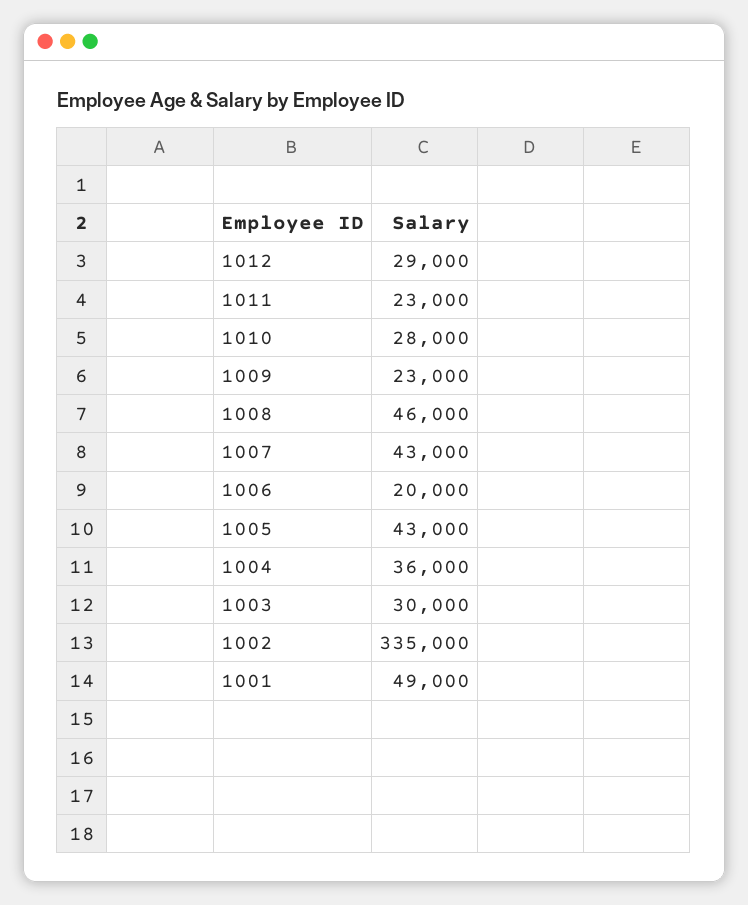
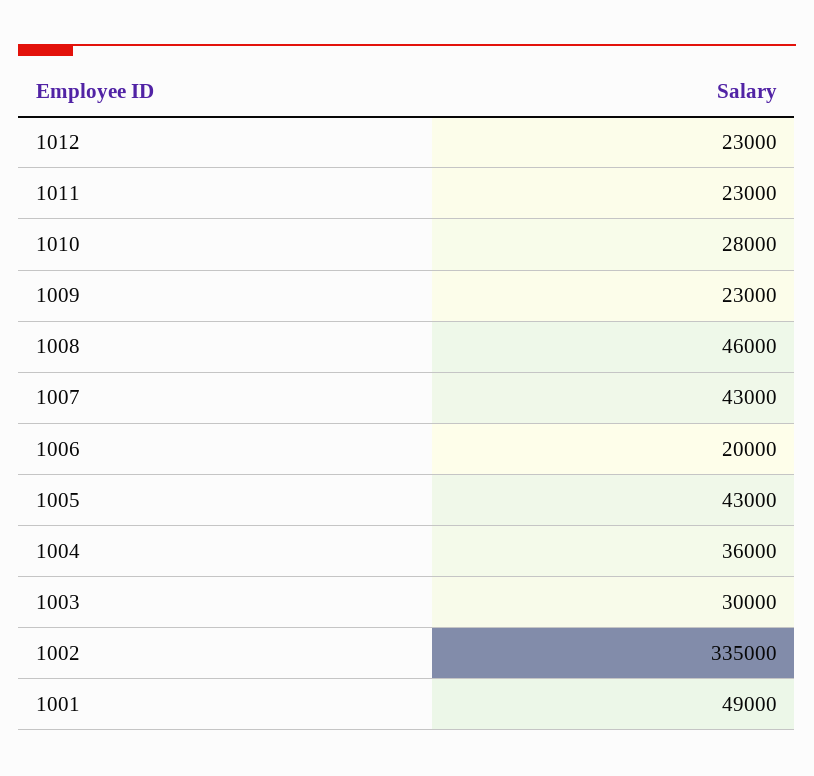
1012: 29000 -> 23000

